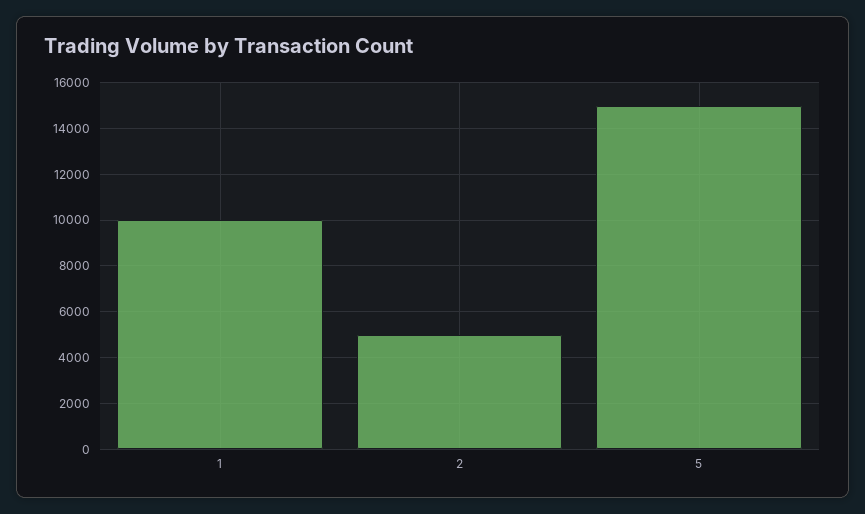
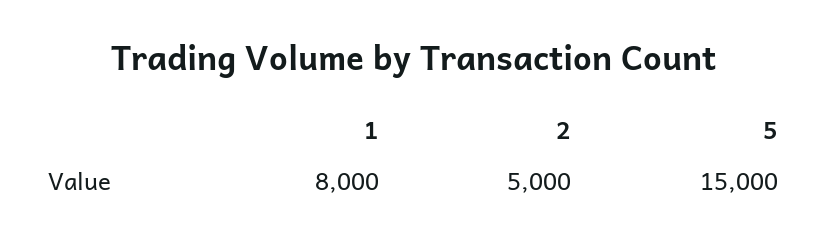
1: 10000 -> 8000

